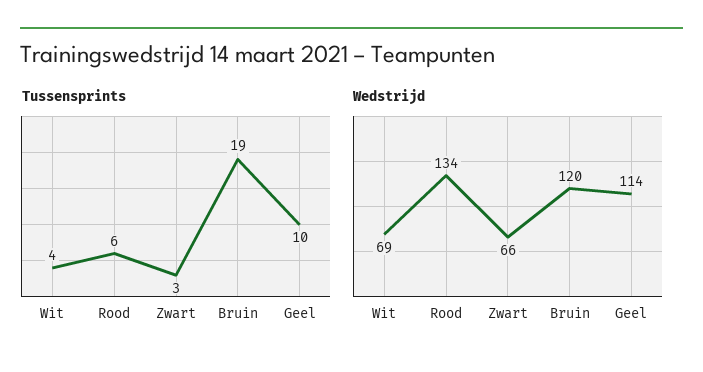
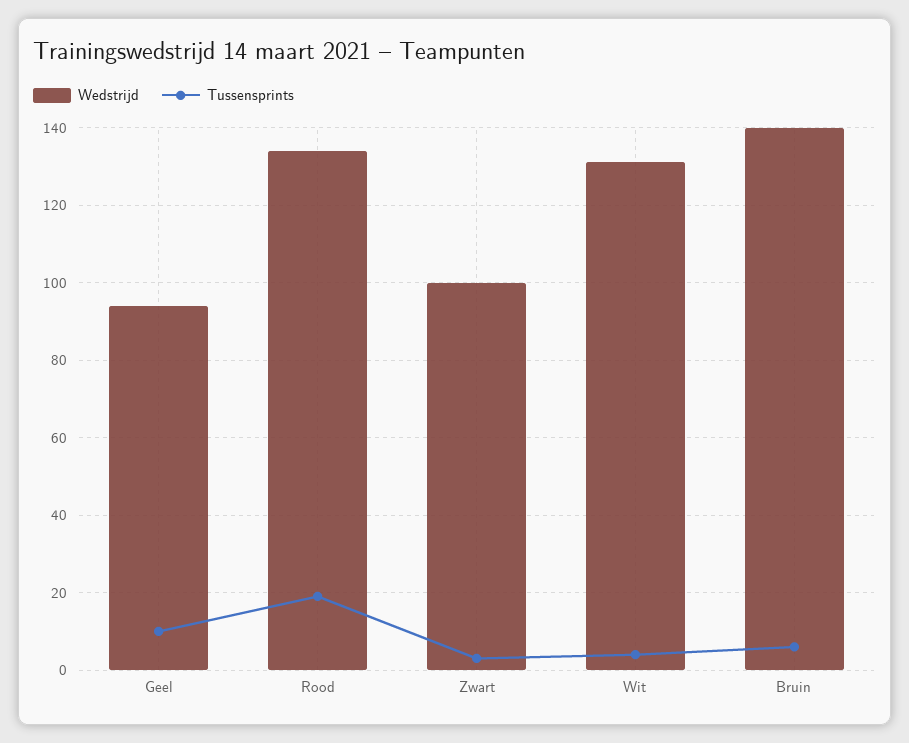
Tussensprints, Rood: 6 -> 20
Tussensprints, Bruin: 19 -> 5
Wedstrijd, Wit: 69 -> 130
Wedstrijd, Zwart: 66 -> 100
Wedstrijd, Bruin: 120 -> 140
Wedstrijd, Geel: 114 -> 95

